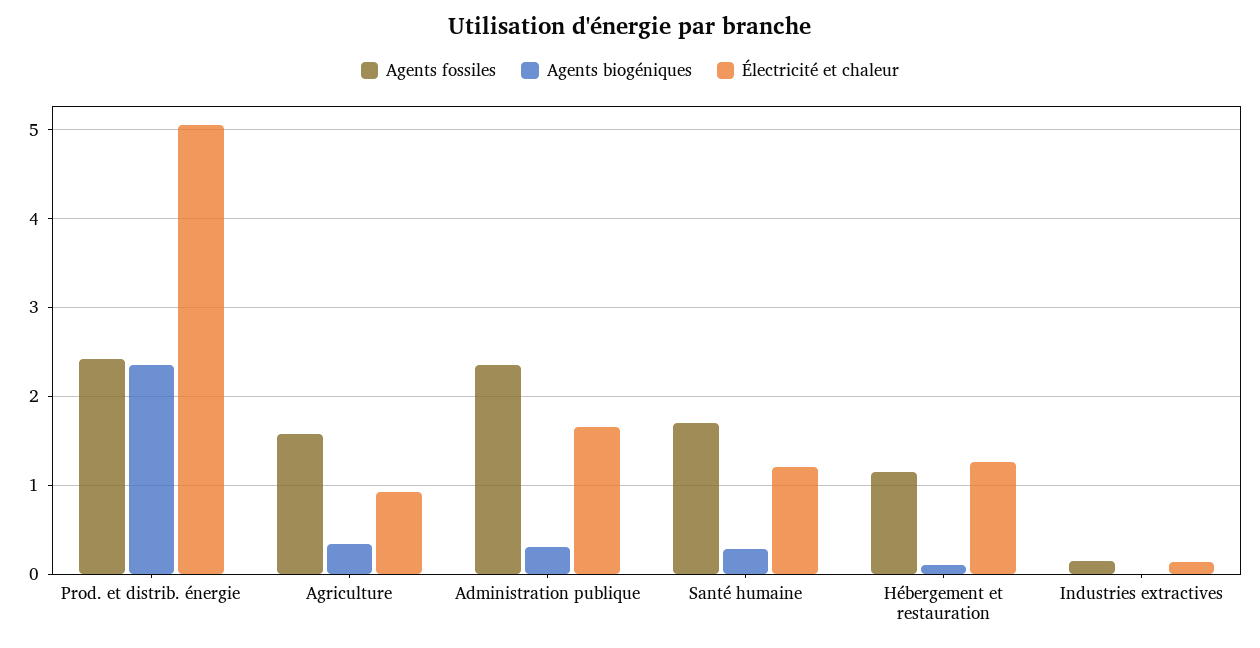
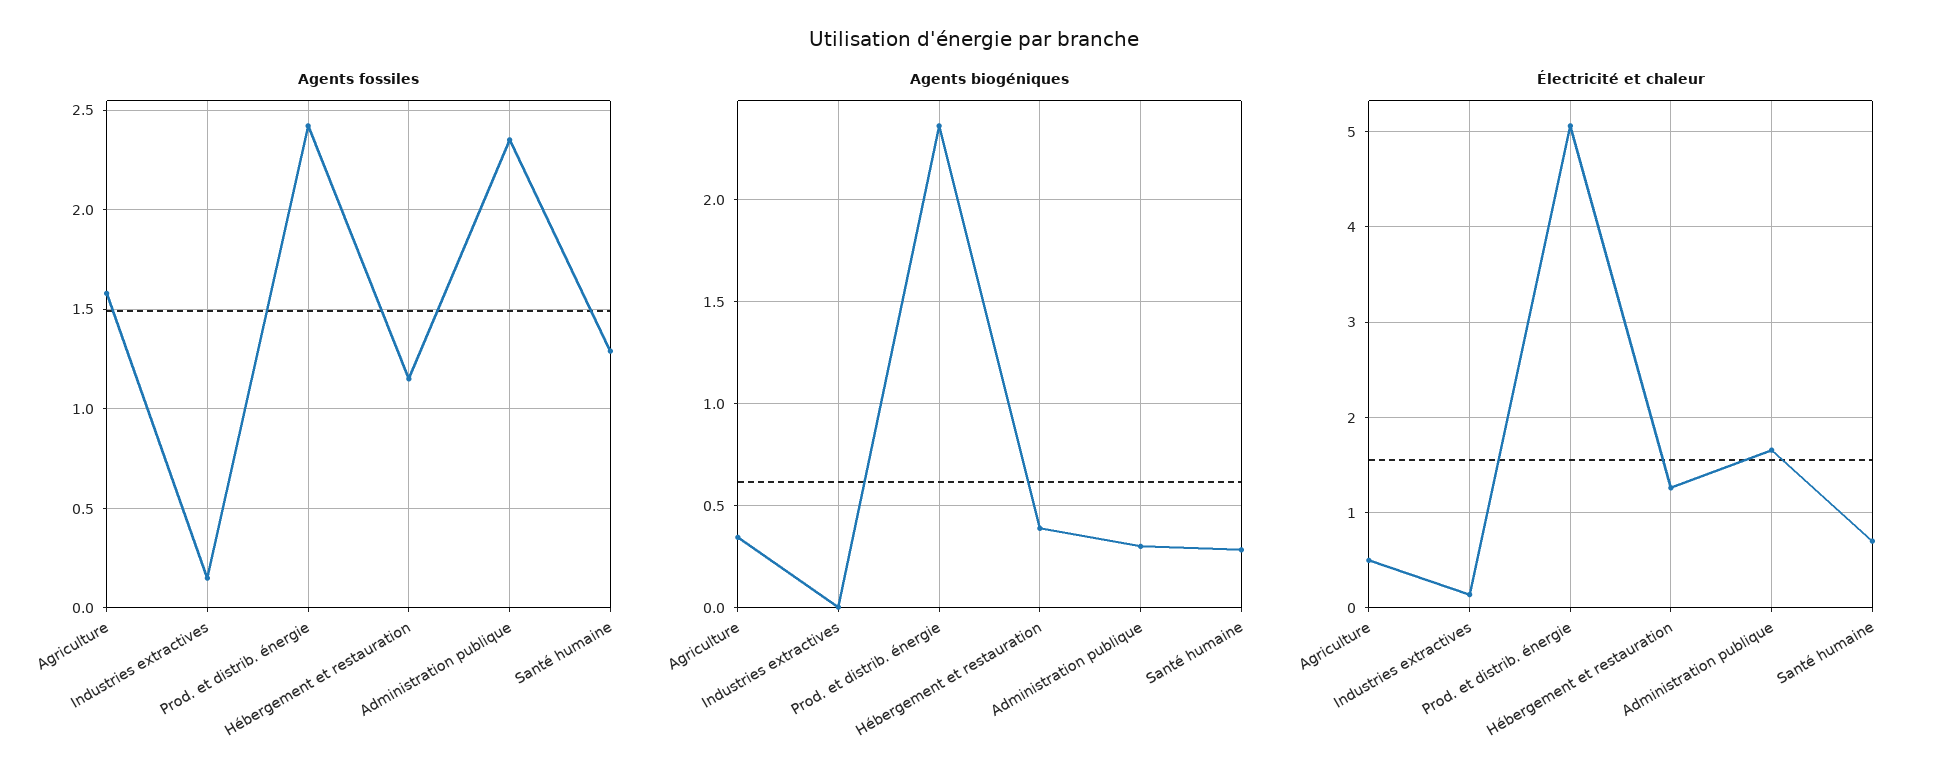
Électricité et chaleur, Agriculture: 0.9 -> 0.5
Agents fossiles, Santé humaine: 1.7 -> 1.3
Électricité et chaleur, Santé humaine: 1.2 -> 0.7
Agents biogéniques, Hébergement et restauration: 0.1 -> 0.4

